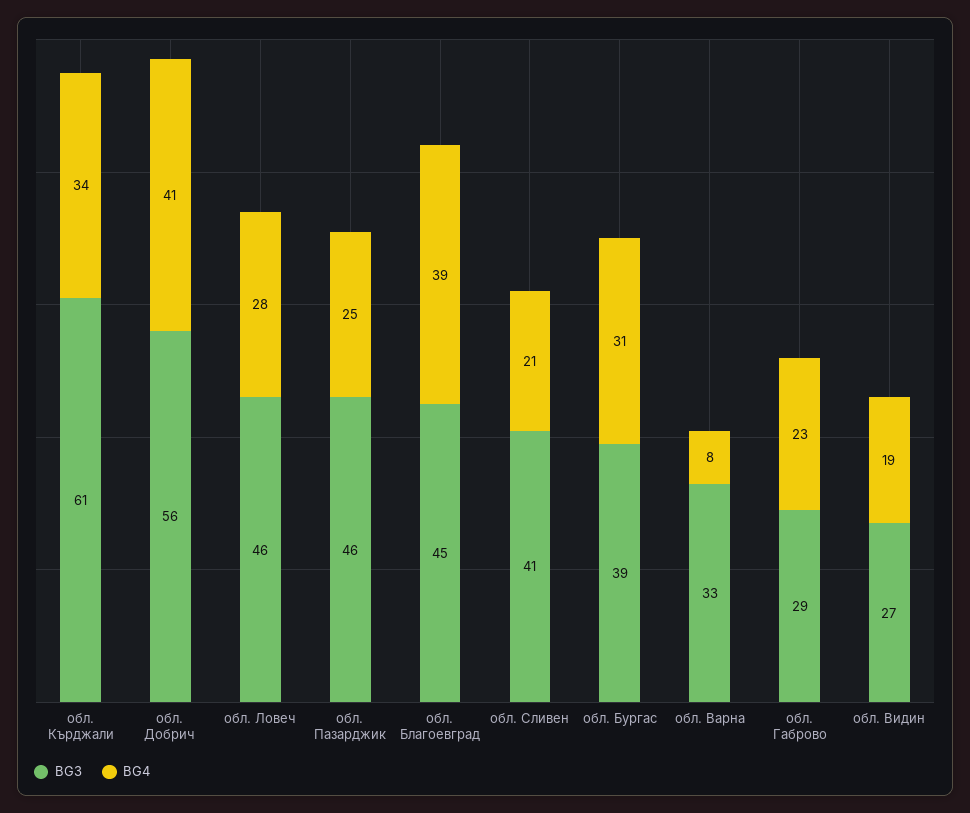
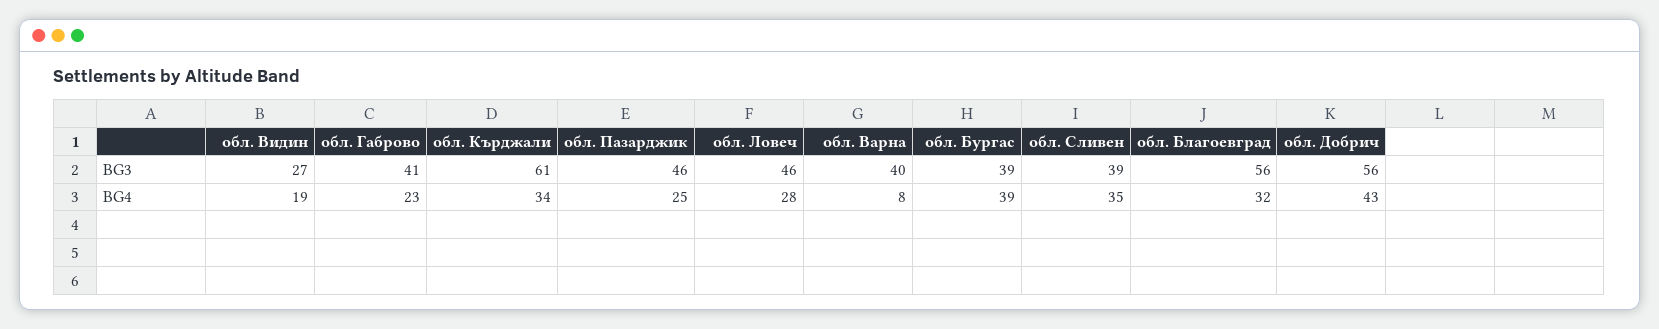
BG4, обл. Добрич: 41 -> 43
BG3, обл. Благоевград: 45 -> 56
BG4, обл. Благоевград: 39 -> 32
BG3, обл. Сливен: 41 -> 39
BG4, обл. Сливен: 21 -> 35
BG4, обл. Бургас: 31 -> 39
BG3, обл. Варна: 33 -> 40
BG3, обл. Габрово: 29 -> 41

